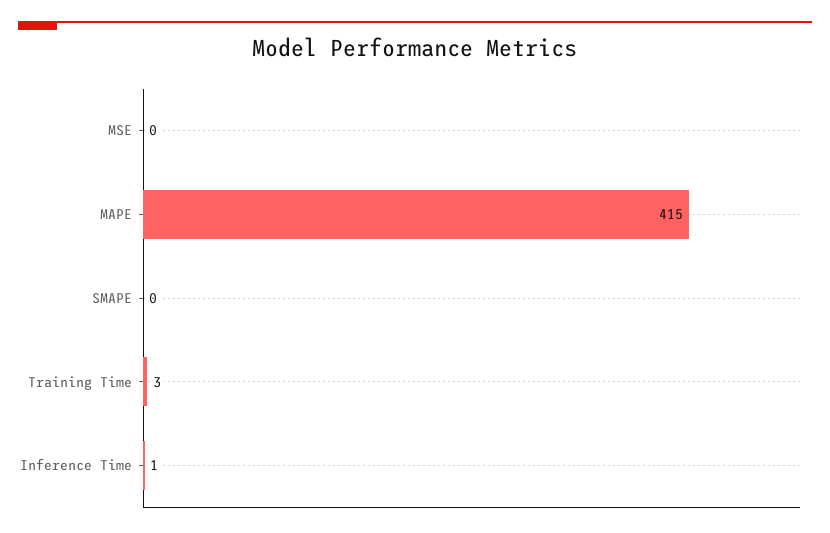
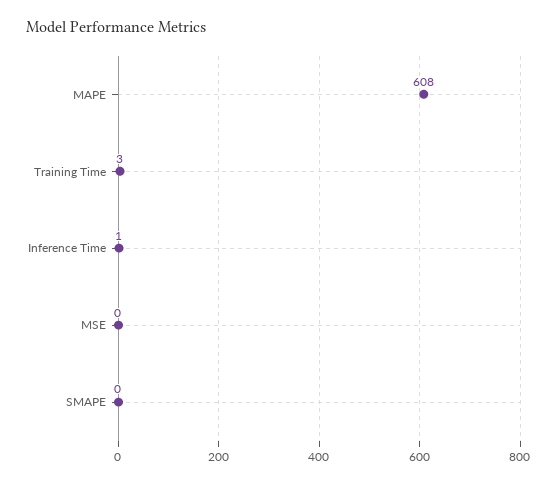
MAPE: 415 -> 608

